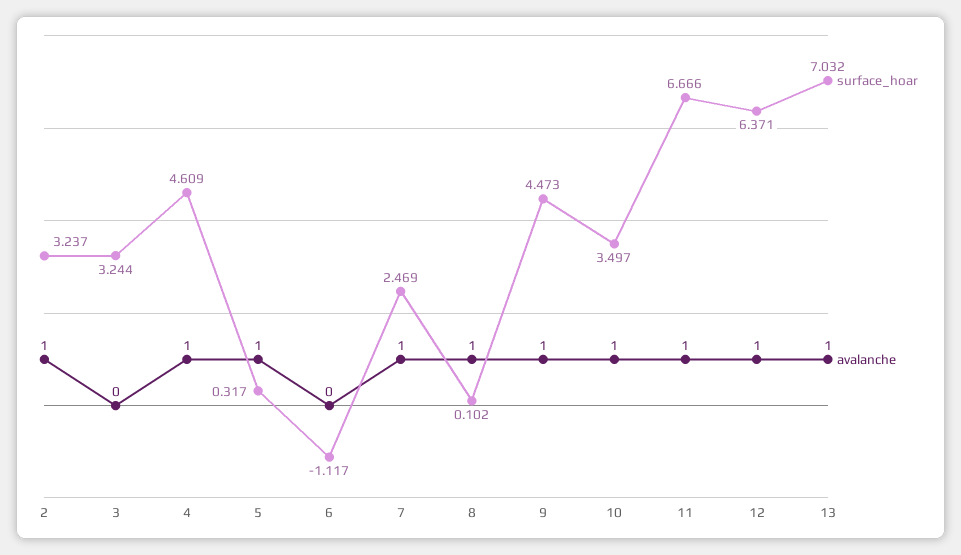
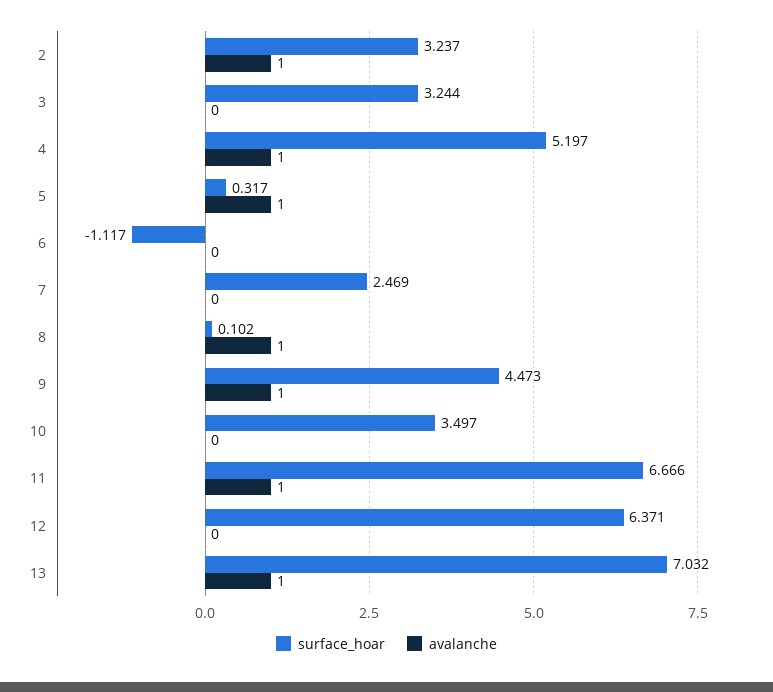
surface_hoar, 4: 4.609 -> 5.197
avalanche, 7: 1 -> 0
avalanche, 10: 1 -> 0
avalanche, 12: 1 -> 0

